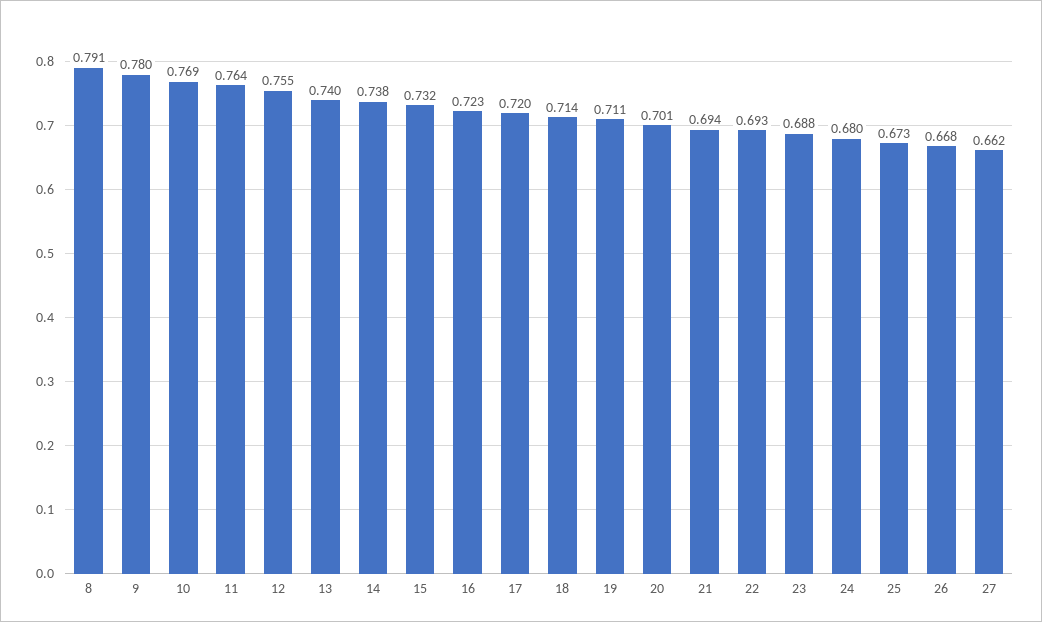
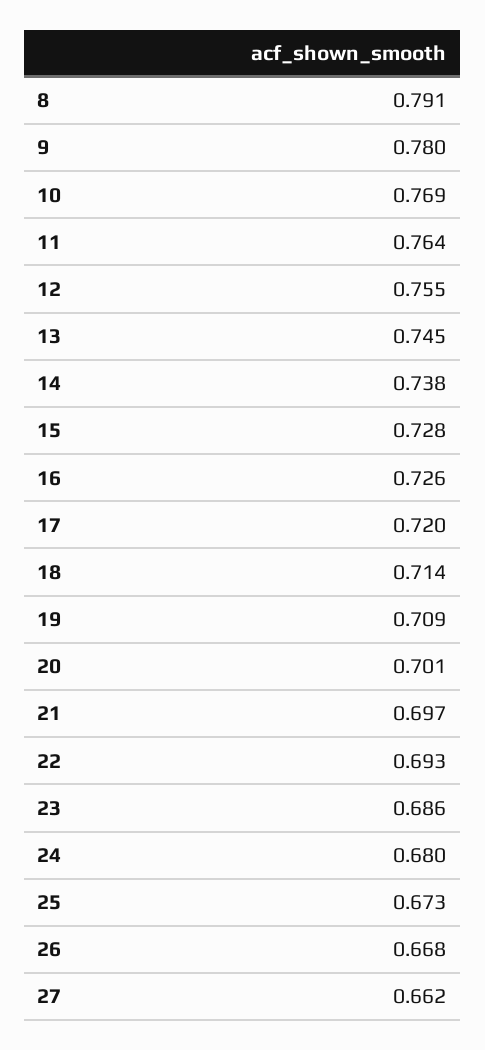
13: 0.74 -> 0.745
15: 0.732 -> 0.728
16: 0.723 -> 0.726
19: 0.711 -> 0.709
21: 0.694 -> 0.697
23: 0.688 -> 0.686

